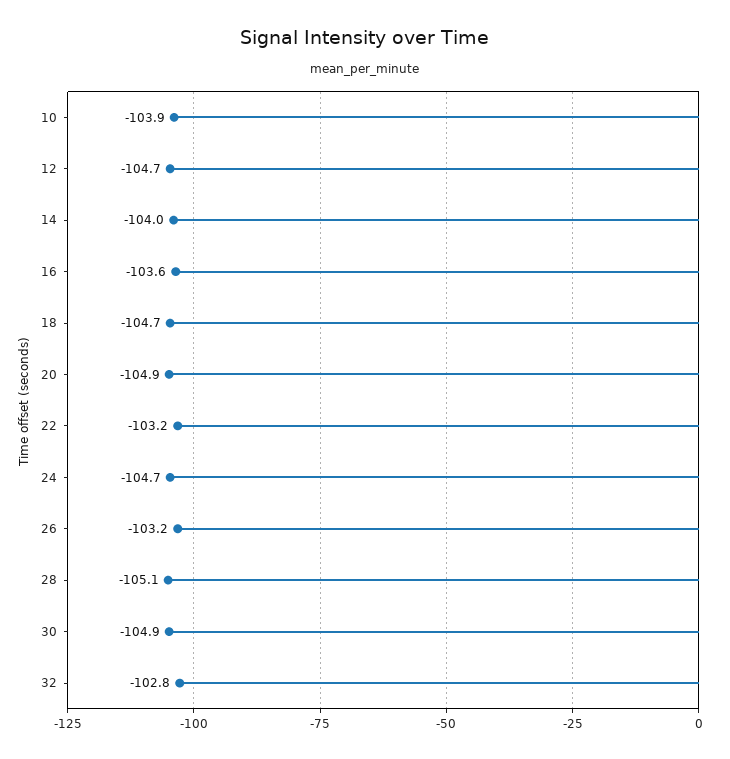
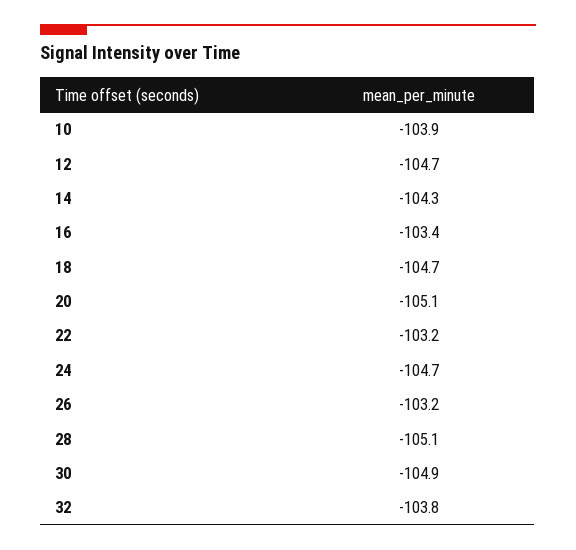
14: -104 -> -104.3
16: -103.6 -> -103.4
20: -104.9 -> -105.1
32: -102.8 -> -103.8

